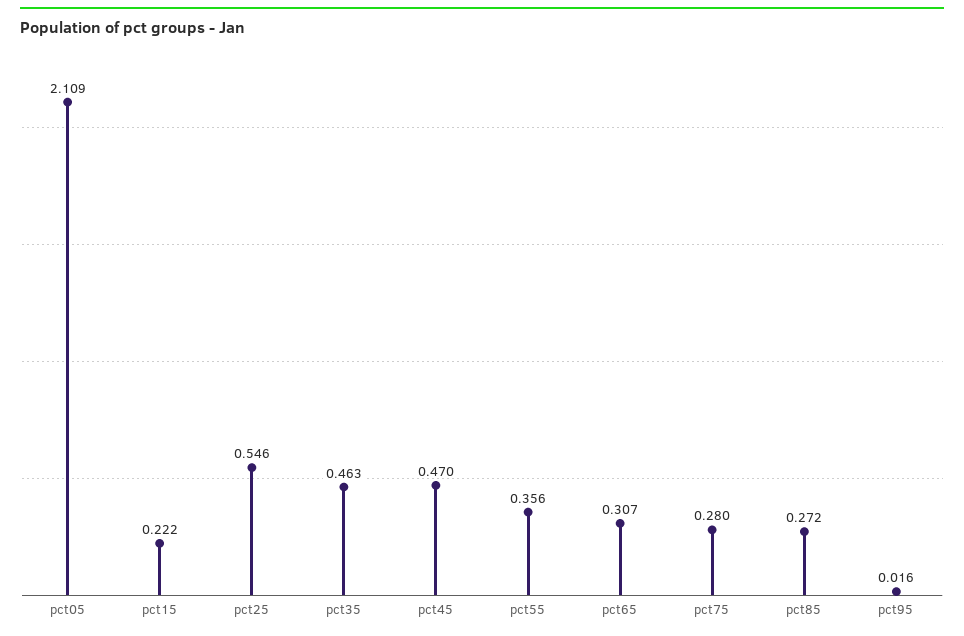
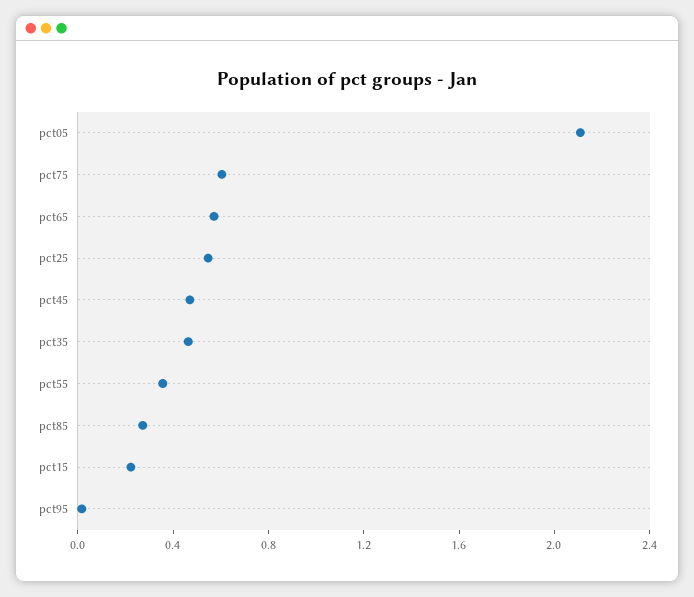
pct65: 0.307 -> 0.6
pct75: 0.28 -> 0.6

